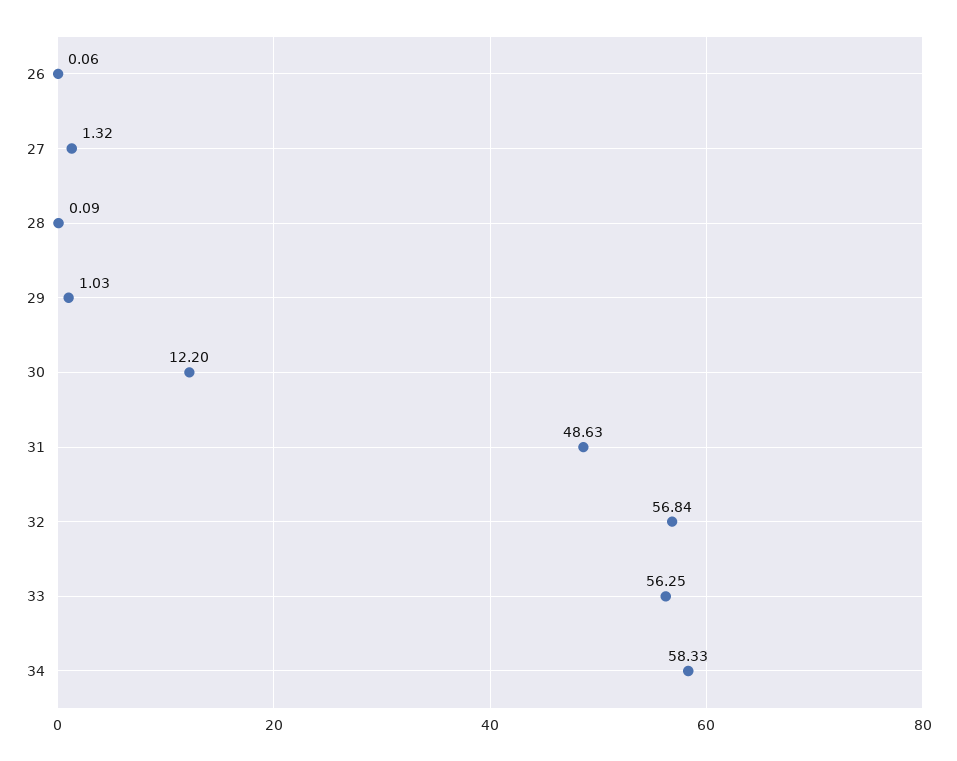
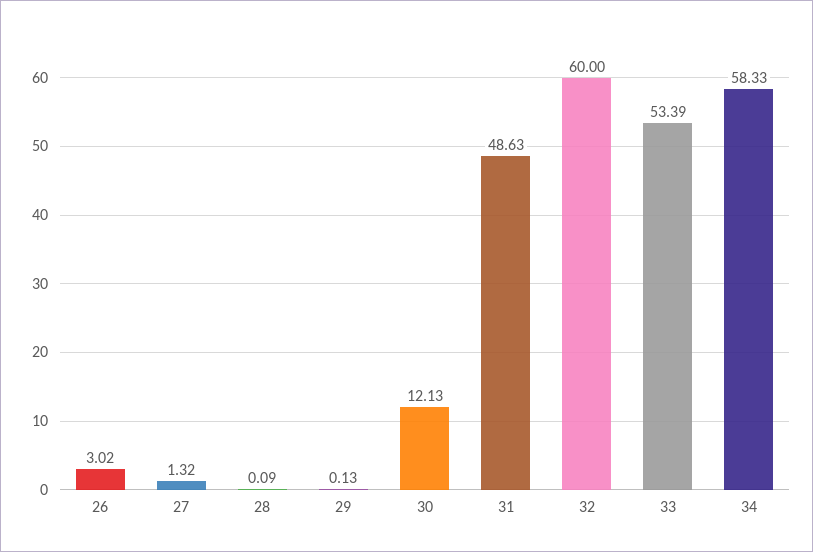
26: 0.06 -> 3.02
29: 1.03 -> 0.13
30: 12.2 -> 12.13
32: 56.84 -> 60
33: 56.25 -> 53.39

